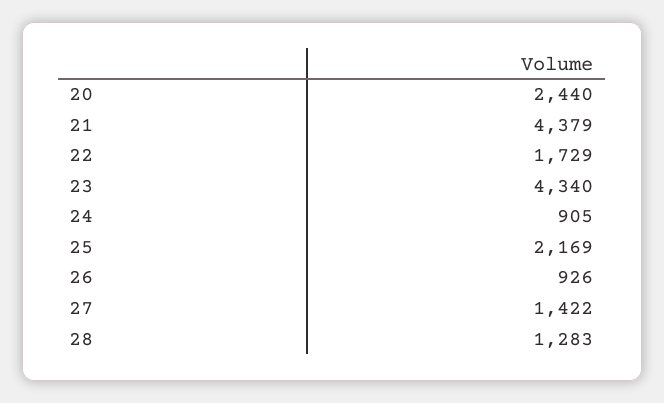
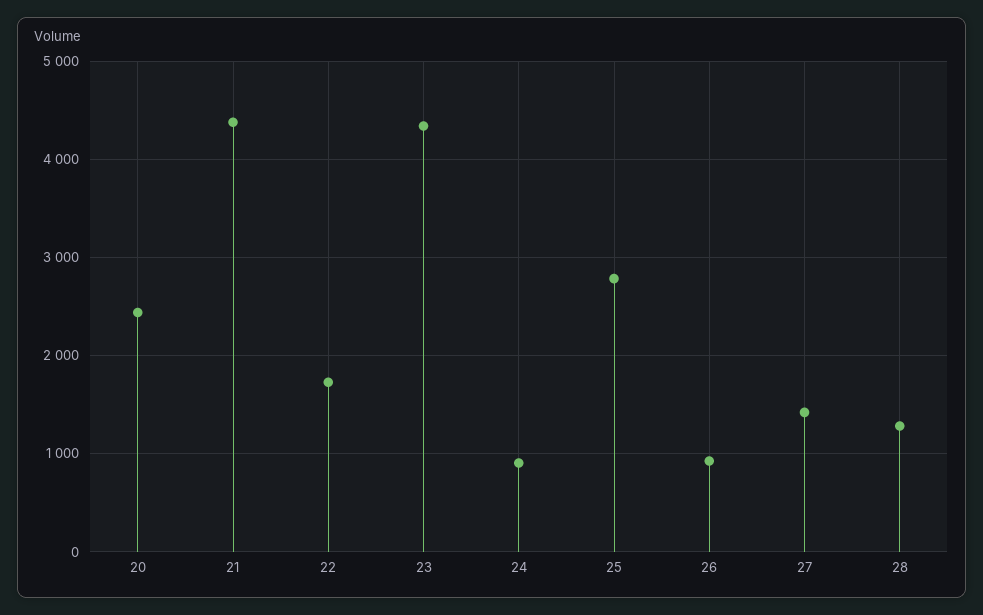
25: 2169 -> 2800

